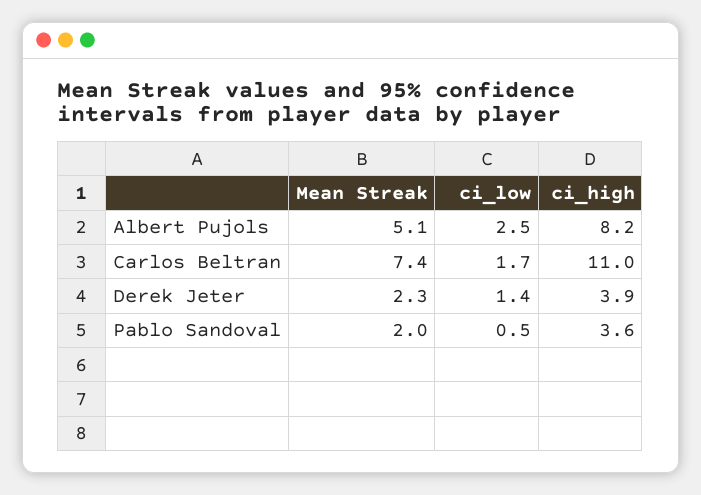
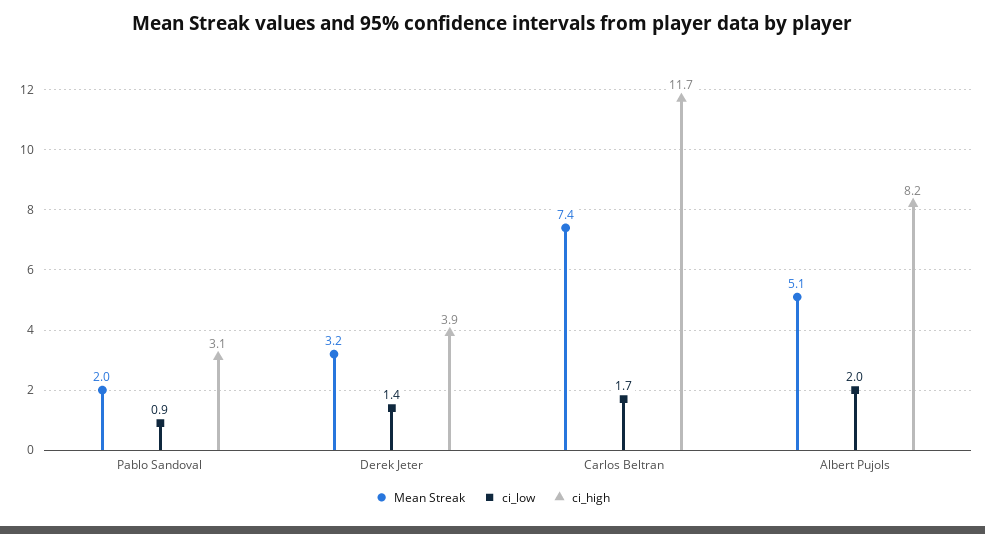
ci_low, Albert Pujols: 2.5 -> 2
ci_high, Carlos Beltran: 11 -> 11.7
Mean Streak, Derek Jeter: 2.3 -> 3.2
ci_low, Pablo Sandoval: 0.5 -> 0.9
ci_high, Pablo Sandoval: 3.6 -> 3.1

